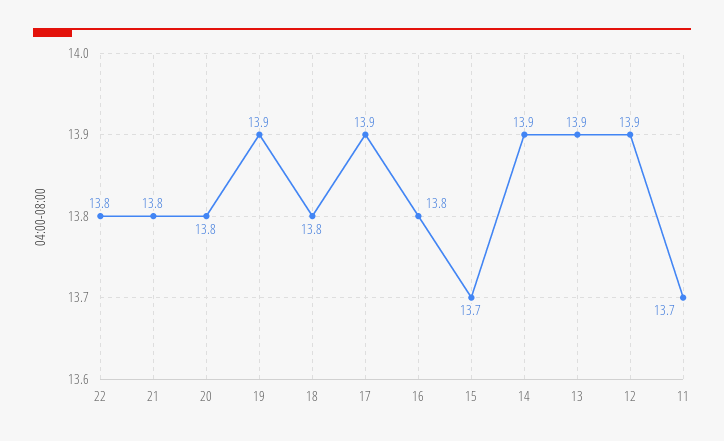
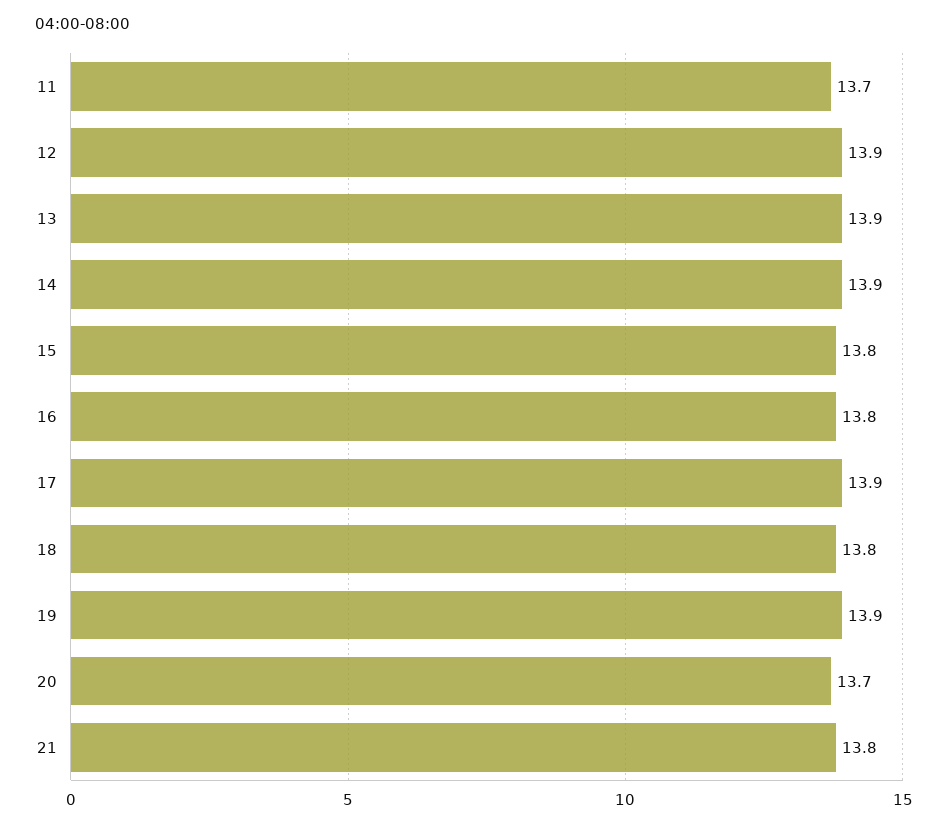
22: 13.8 -> none
20: 13.8 -> 13.7
15: 13.7 -> 13.8

